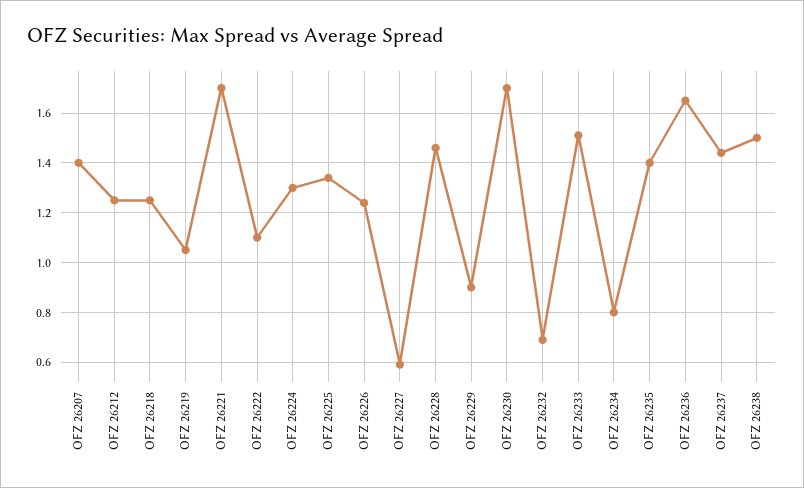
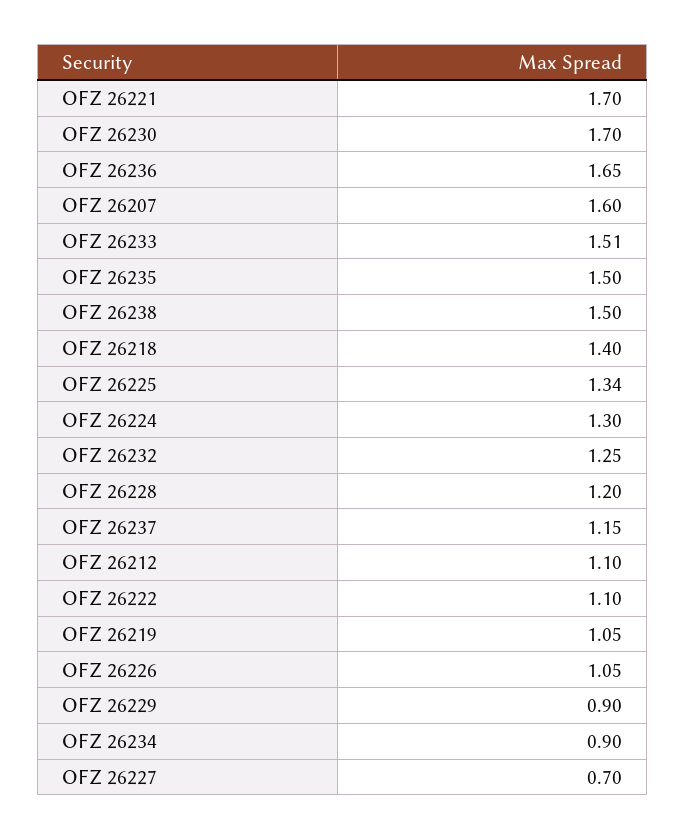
OFZ 26207: 1.4 -> 1.6
OFZ 26212: 1.25 -> 1.1
OFZ 26218: 1.25 -> 1.4
OFZ 26226: 1.25 -> 1.05
OFZ 26227: 0.6 -> 0.7
OFZ 26228: 1.45 -> 1.2
OFZ 26232: 0.7 -> 1.25
OFZ 26234: 0.8 -> 0.9
OFZ 26235: 1.4 -> 1.5
OFZ 26237: 1.45 -> 1.15

